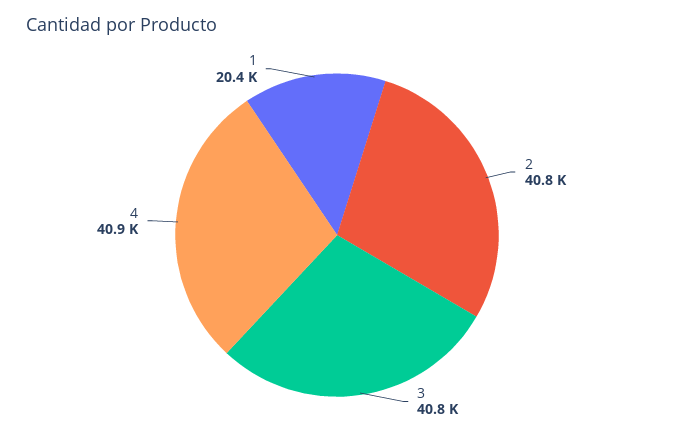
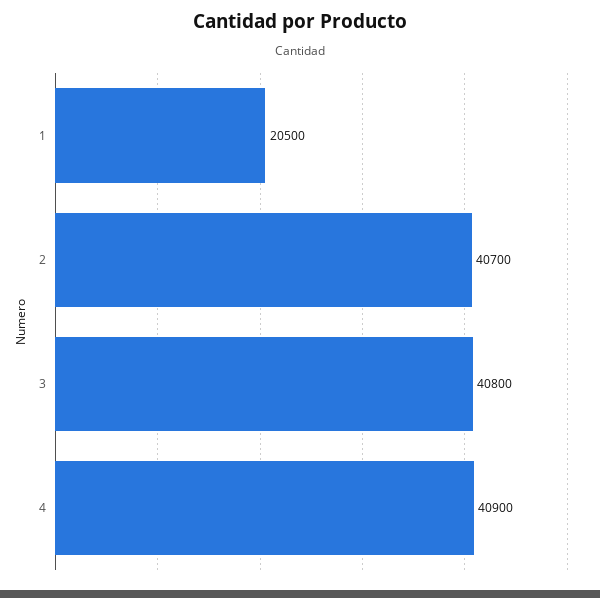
2: 40800 -> 40700
1: 20400 -> 20500

